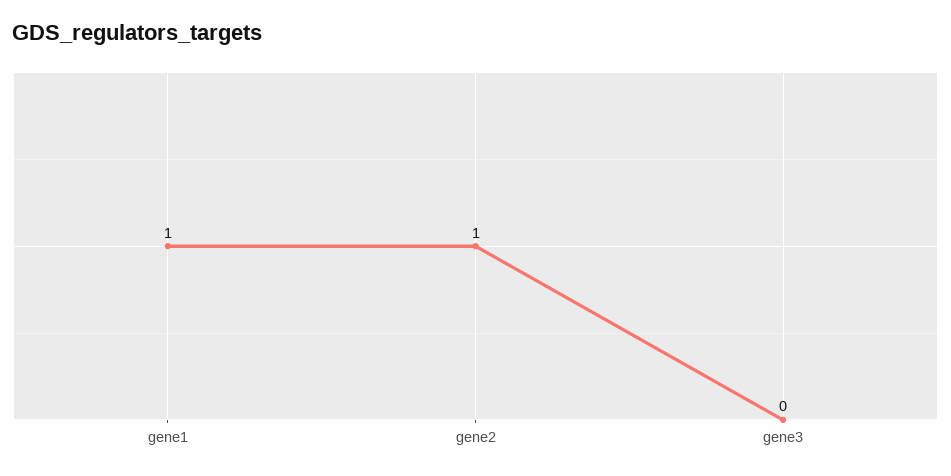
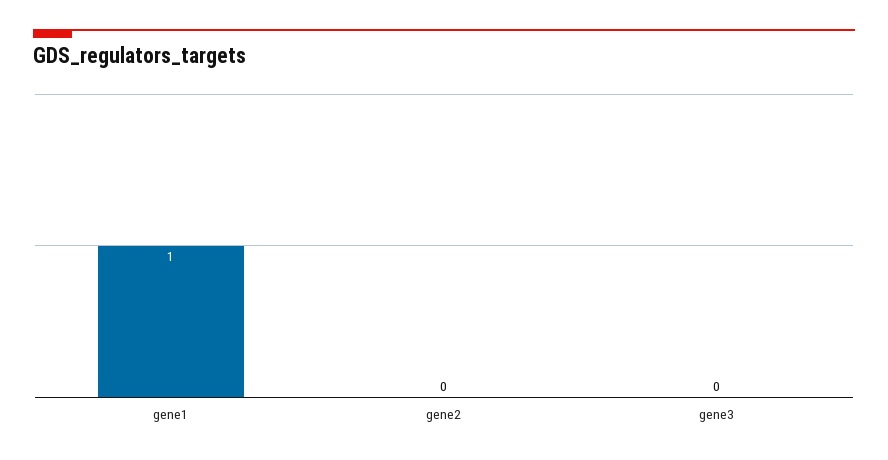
gene2: 1 -> 0

